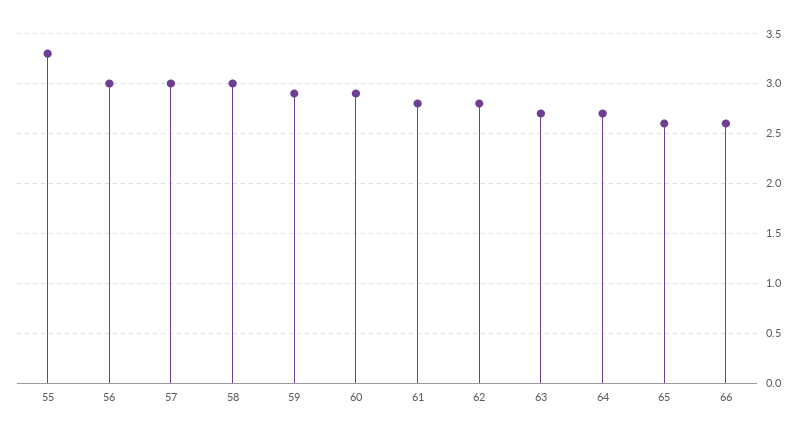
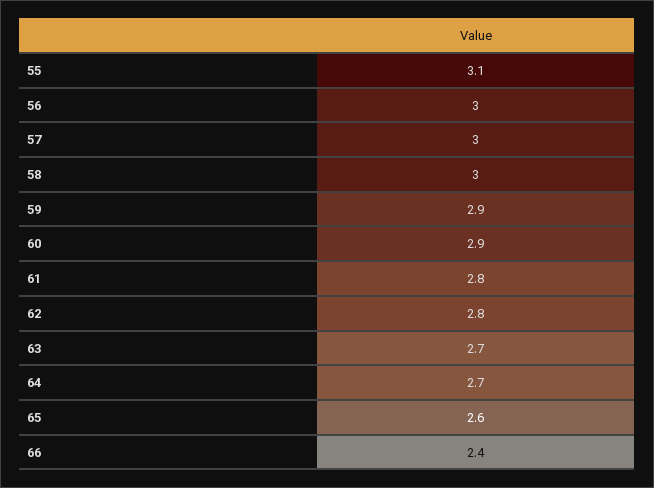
55: 3.3 -> 3.1
66: 2.6 -> 2.4

